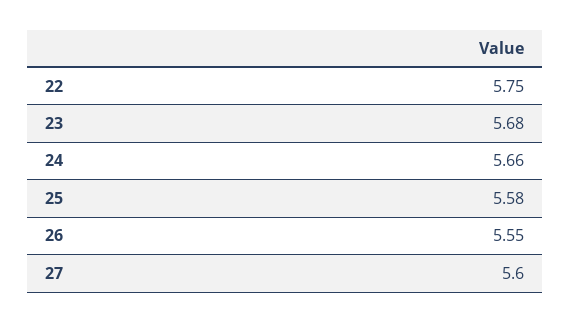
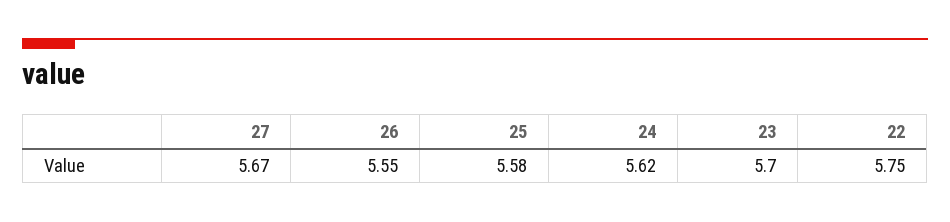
23: 5.68 -> 5.7
24: 5.66 -> 5.62
27: 5.6 -> 5.67

